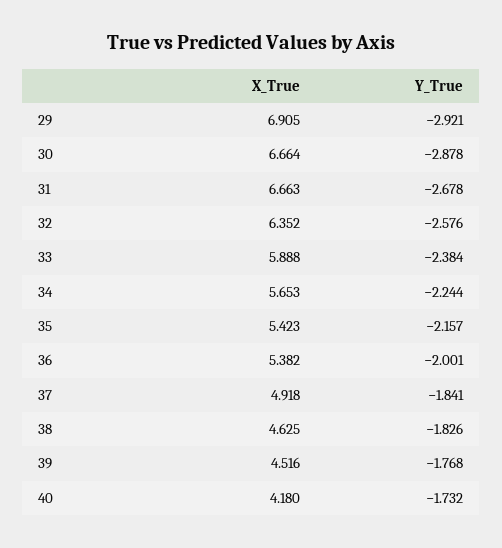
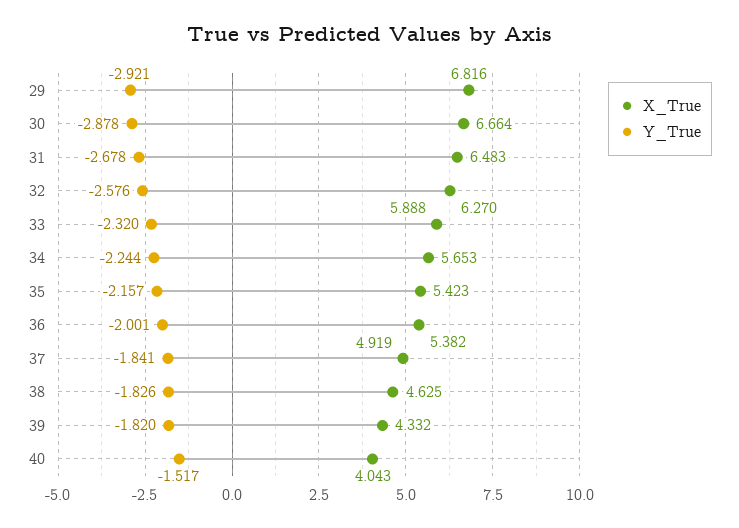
X_True, 29: 6.905 -> 6.816
X_True, 31: 6.663 -> 6.483
X_True, 32: 6.352 -> 6.27
Y_True, 33: -2.384 -> -2.32
X_True, 37: 4.918 -> 4.919
X_True, 39: 4.516 -> 4.332
Y_True, 39: -1.768 -> -1.82
X_True, 40: 4.18 -> 4.043
Y_True, 40: -1.732 -> -1.517

